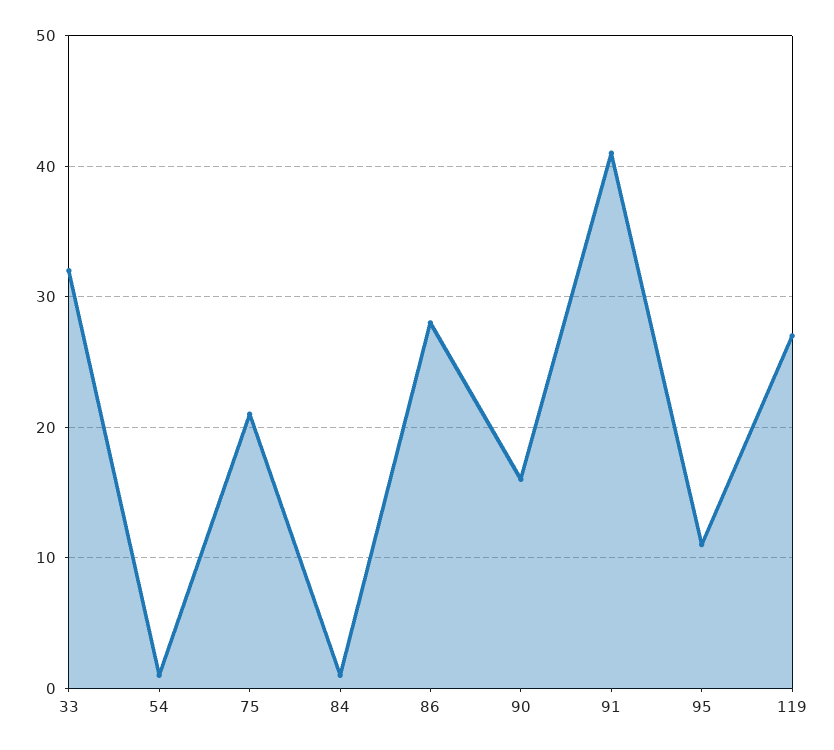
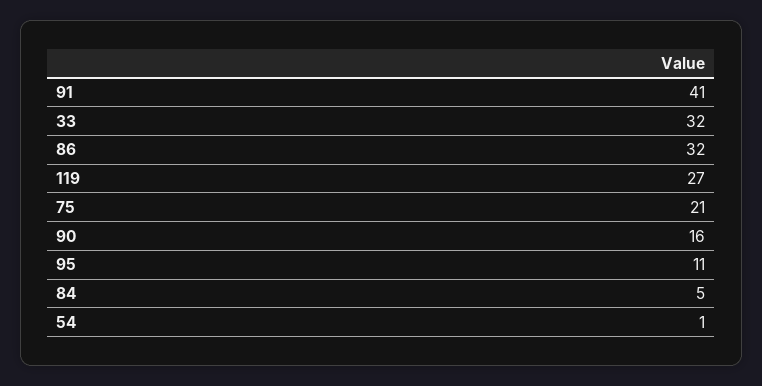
84: 1 -> 5
86: 28 -> 32

